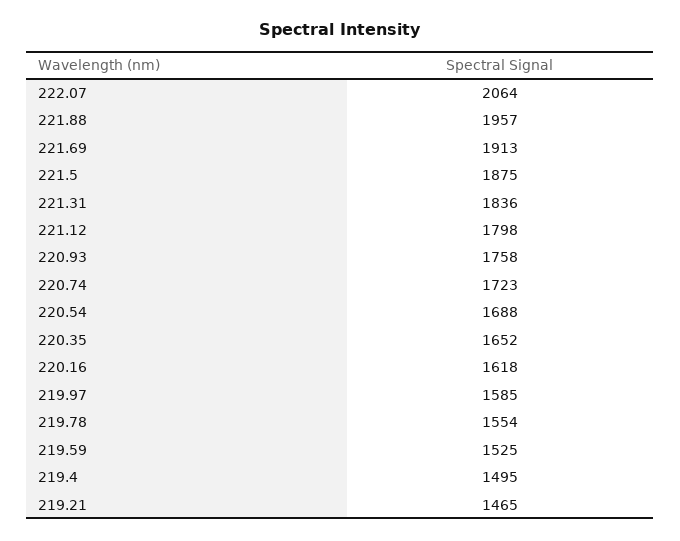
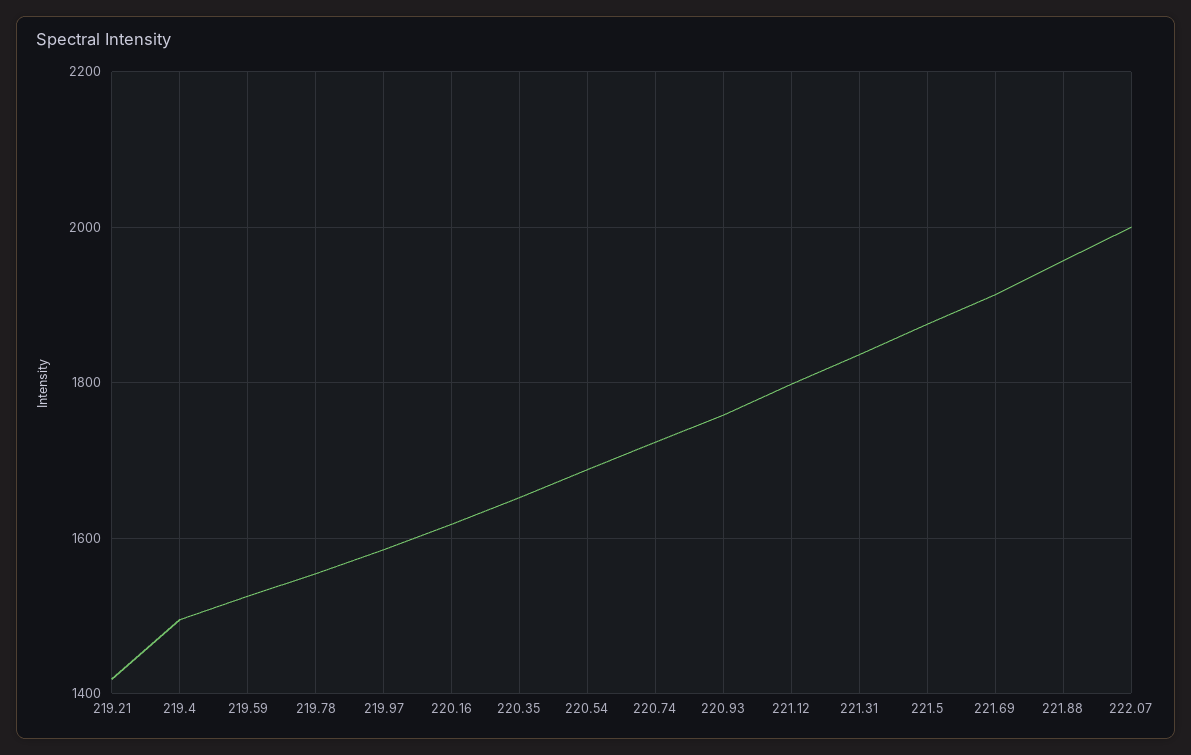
222.07: 2064 -> 2000
219.21: 1465 -> 1420

